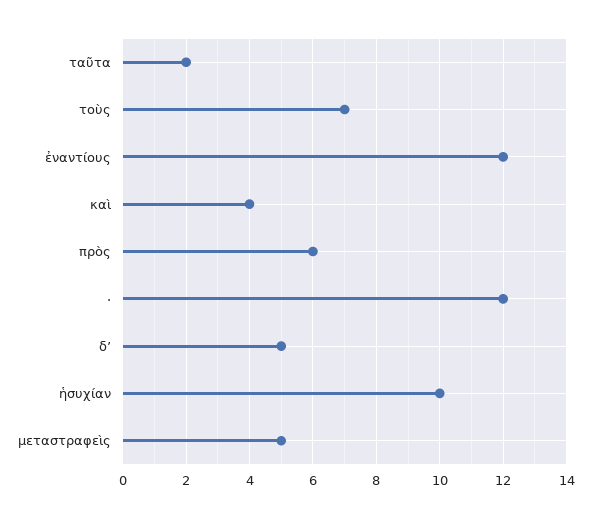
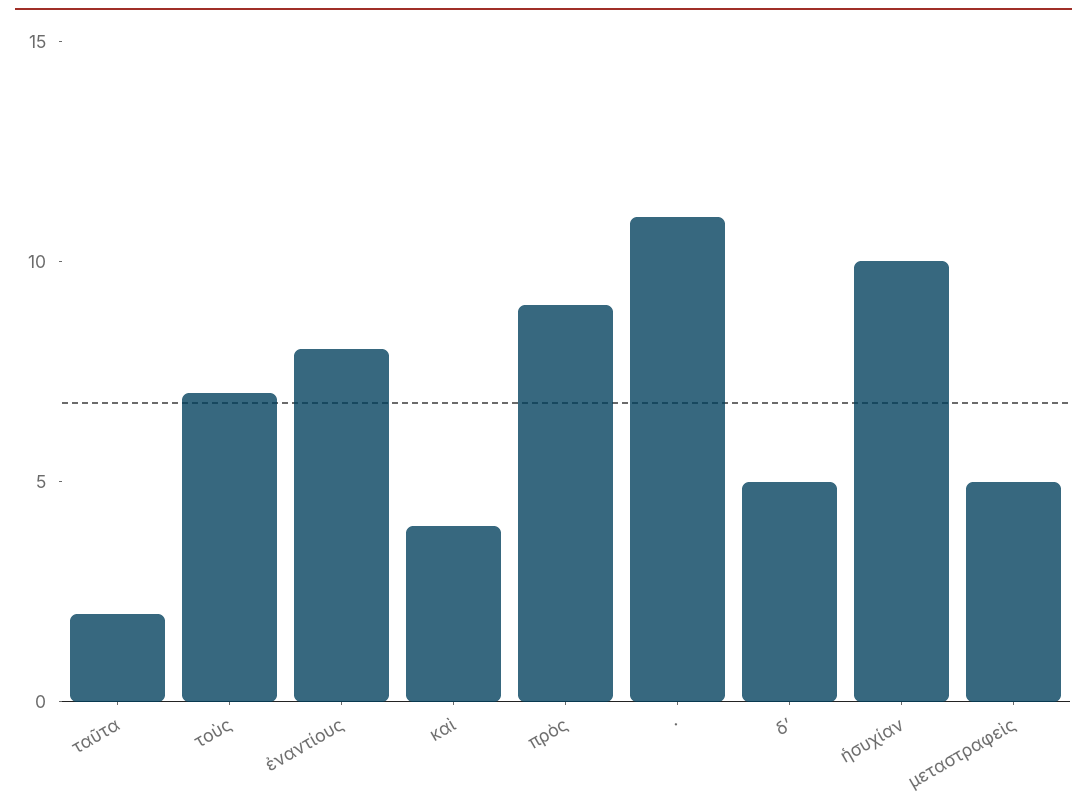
ἐναντίους: 12 -> 8
πρὸς: 6 -> 9
·: 12 -> 11

